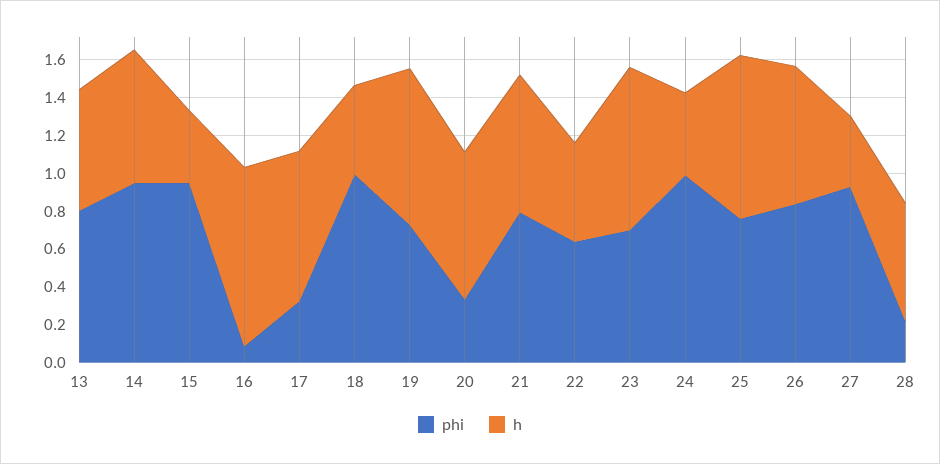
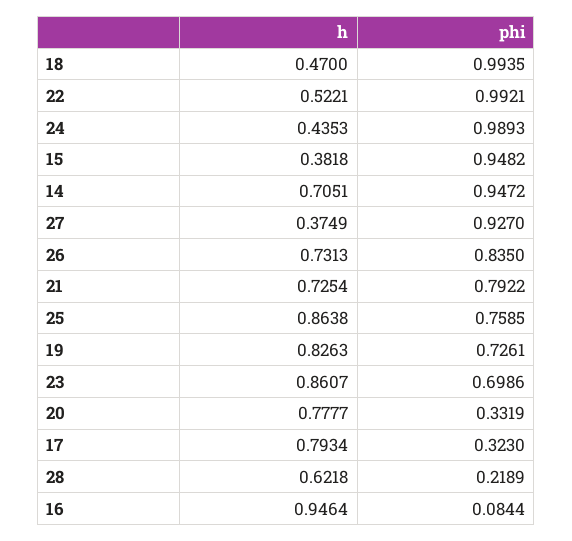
phi, 13: 0.8 -> none
h, 13: 0.65 -> none
phi, 22: 0.65 -> 0.9921

